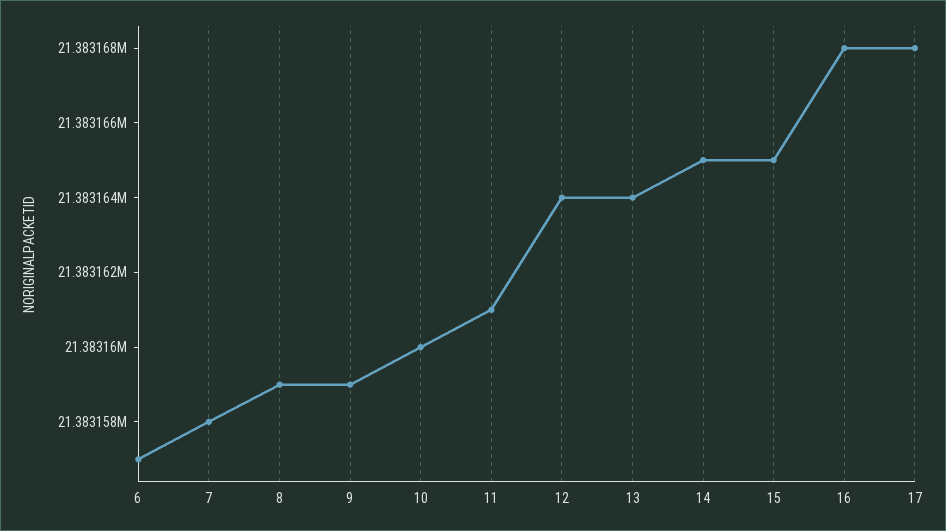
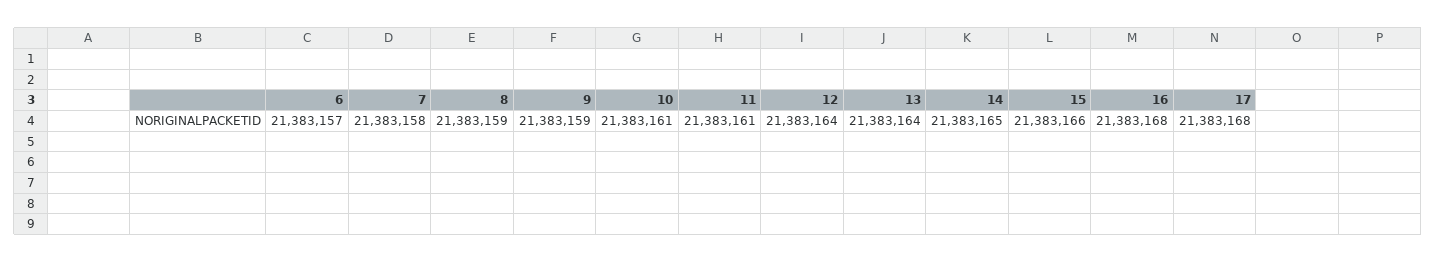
10: 21383160 -> 21383161
15: 21383165 -> 21383166

